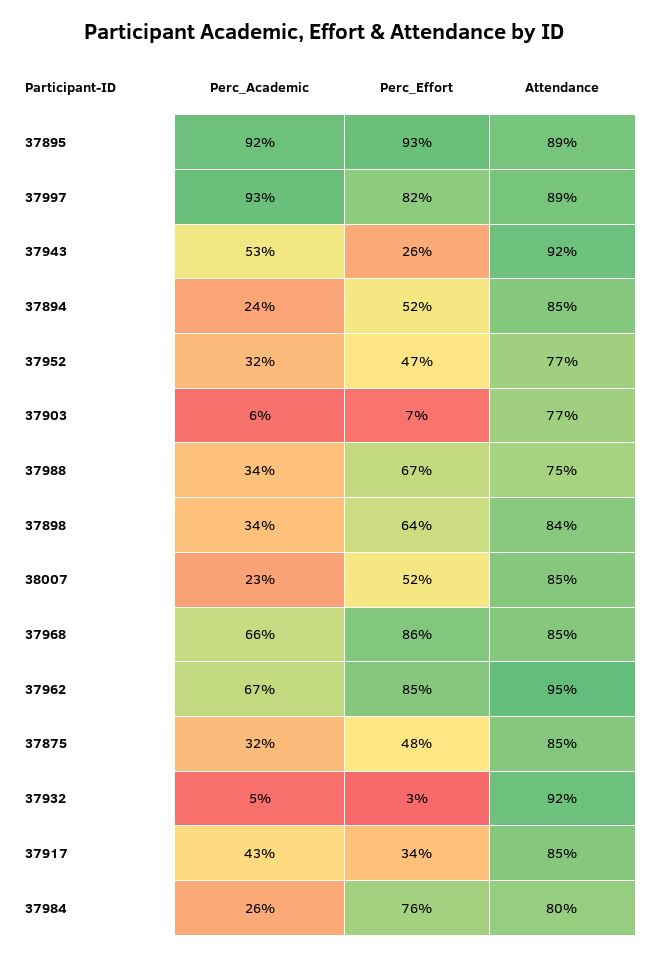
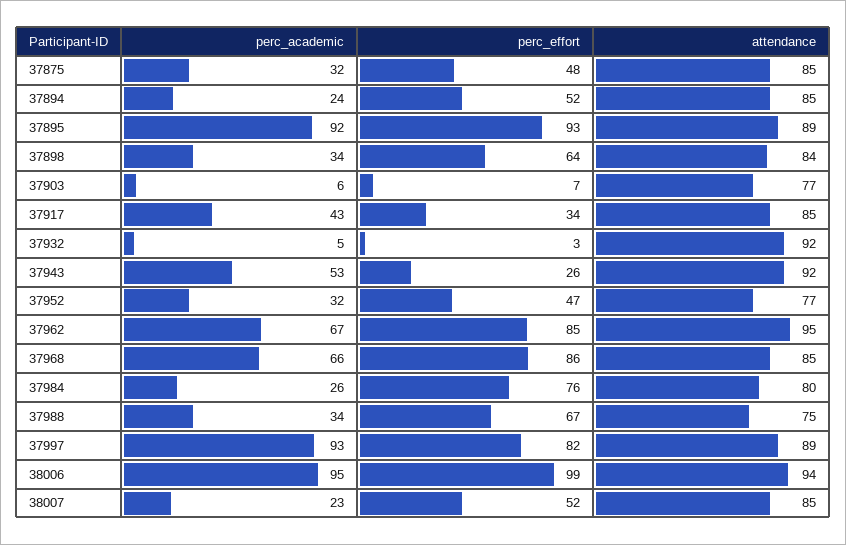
Perc_Academic, 38006: none -> 95
Perc_Effort, 38006: none -> 99
Attendance, 38006: none -> 94

